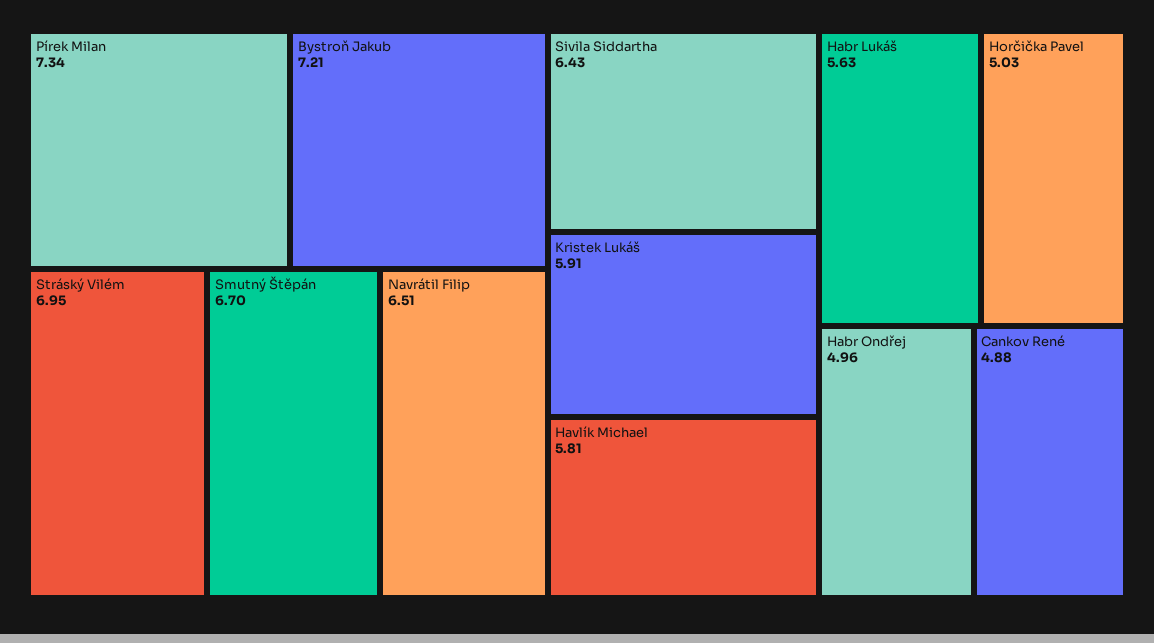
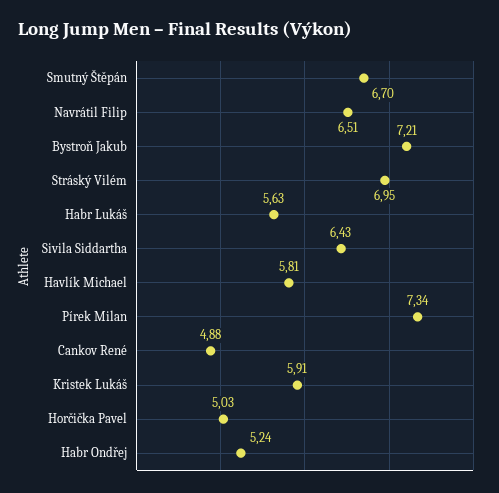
Habr Ondřej: 4.96 -> 5.24

